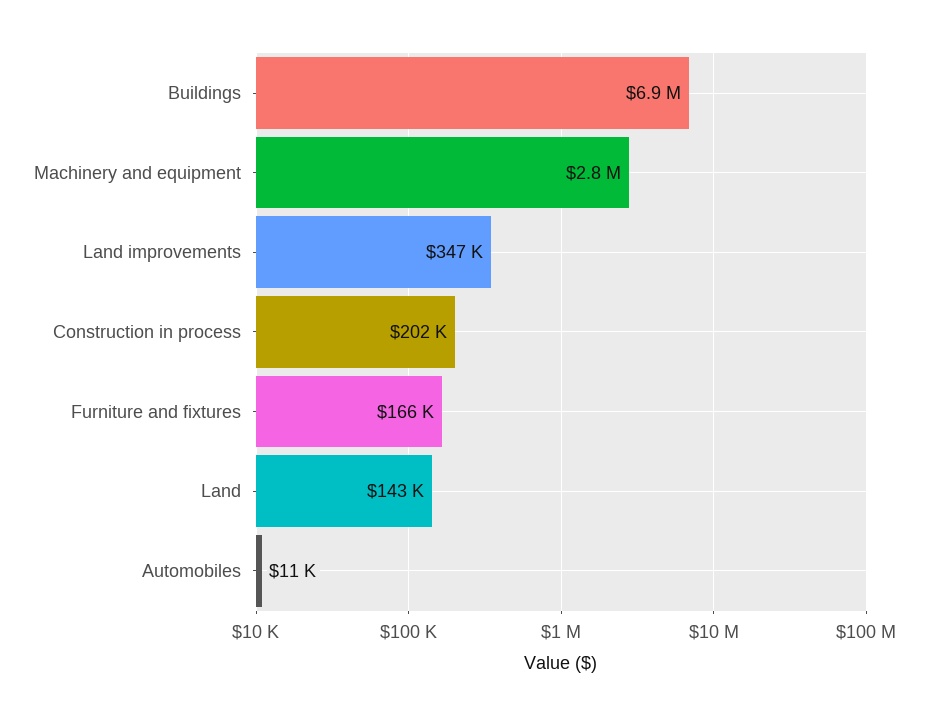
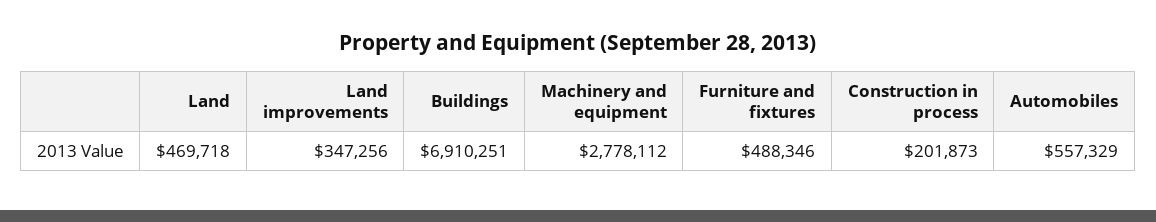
Furniture and fixtures: 166000 -> 488346
Land: 143000 -> 469718
Automobiles: 11000 -> 557329

